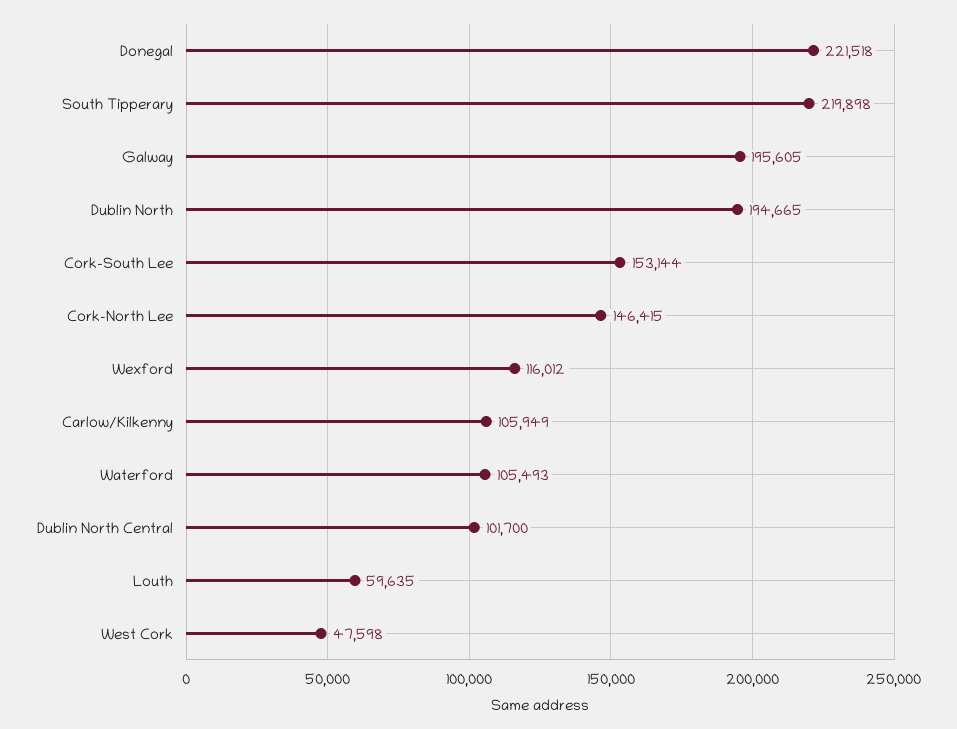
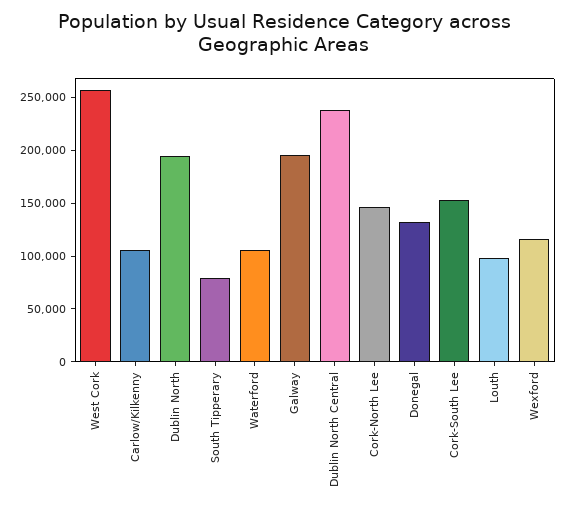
Donegal: 221518 -> 130000
South Tipperary: 219898 -> 80000
Dublin North Central: 101700 -> 240000
Louth: 59635 -> 100000
West Cork: 47598 -> 260000

